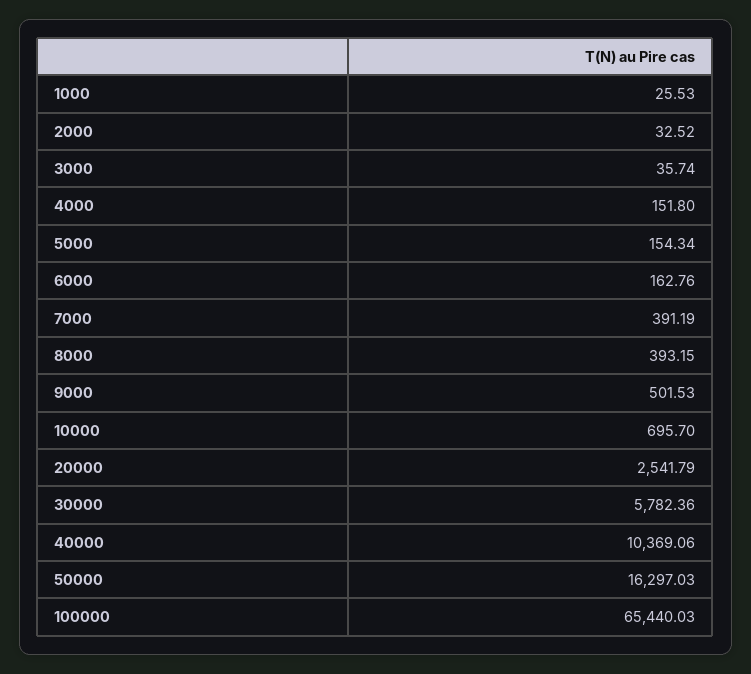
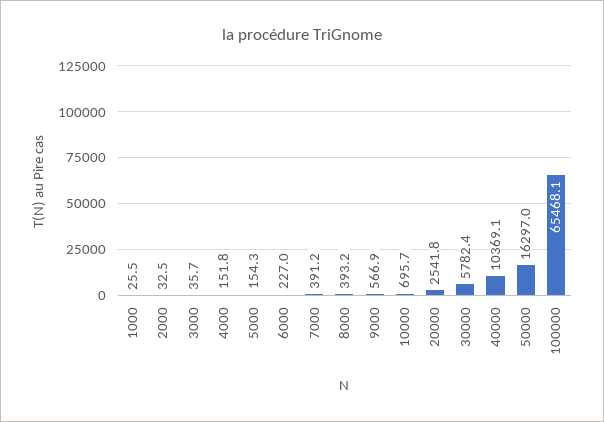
6000: 162.76 -> 227
9000: 501.53 -> 566.9
100000: 65440.03 -> 65468.1

